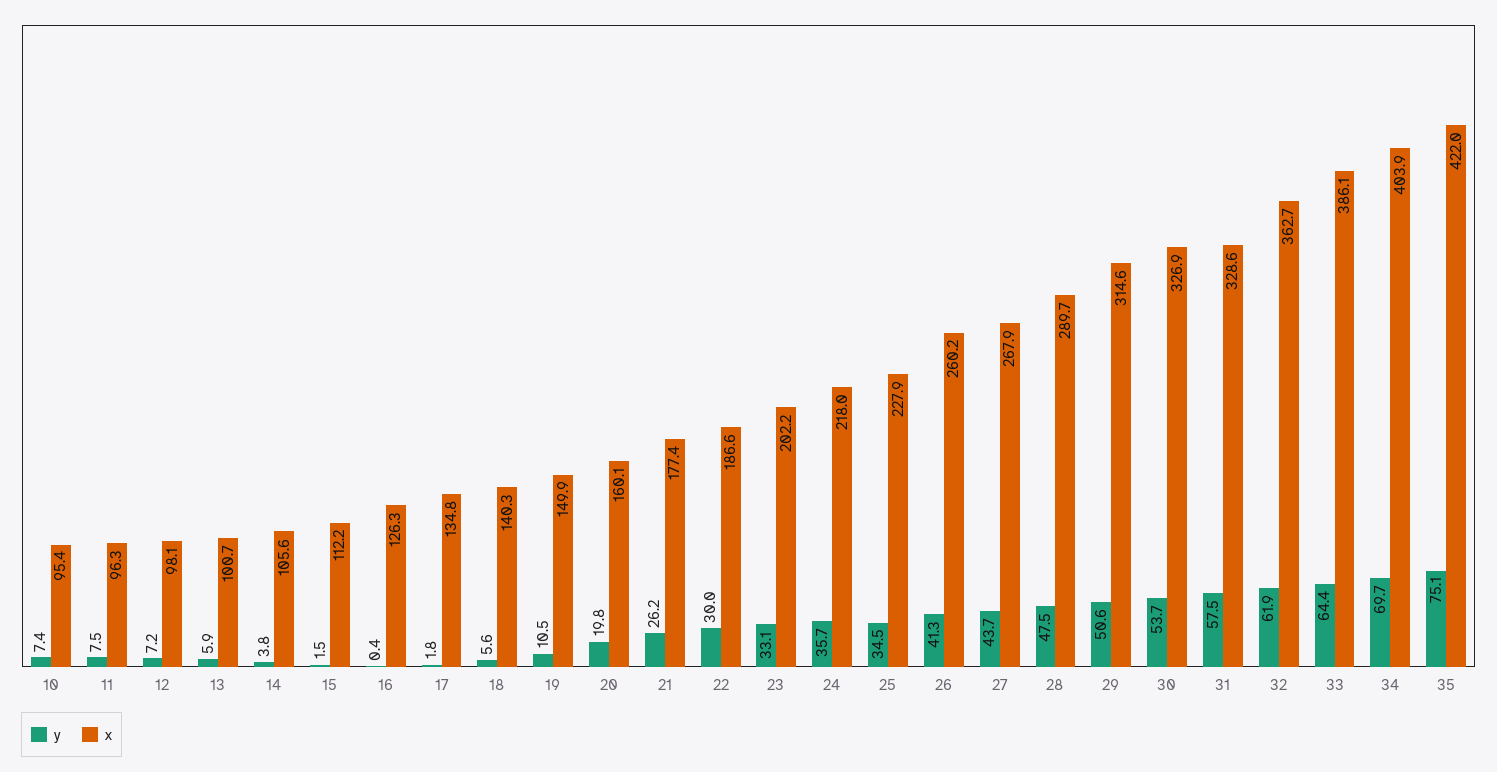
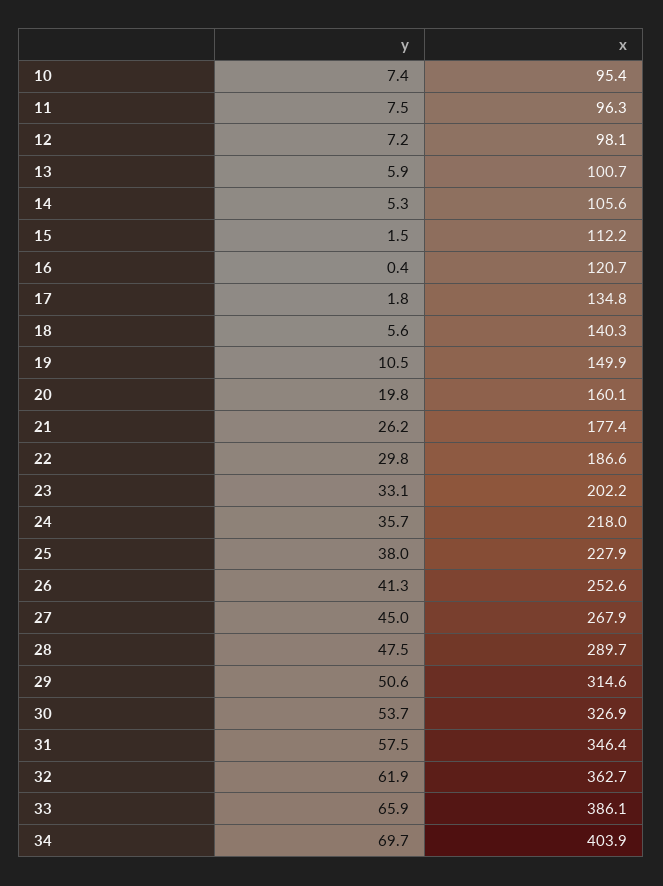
y, 14: 3.8 -> 5.3
x, 16: 126.3 -> 120.7
y, 22: 30 -> 29.8
y, 25: 34.5 -> 38
x, 26: 260.2 -> 252.6
y, 27: 43.7 -> 45
x, 31: 328.6 -> 346.4
y, 33: 64.4 -> 65.9
y, 35: 75.1 -> none
x, 35: 422 -> none

